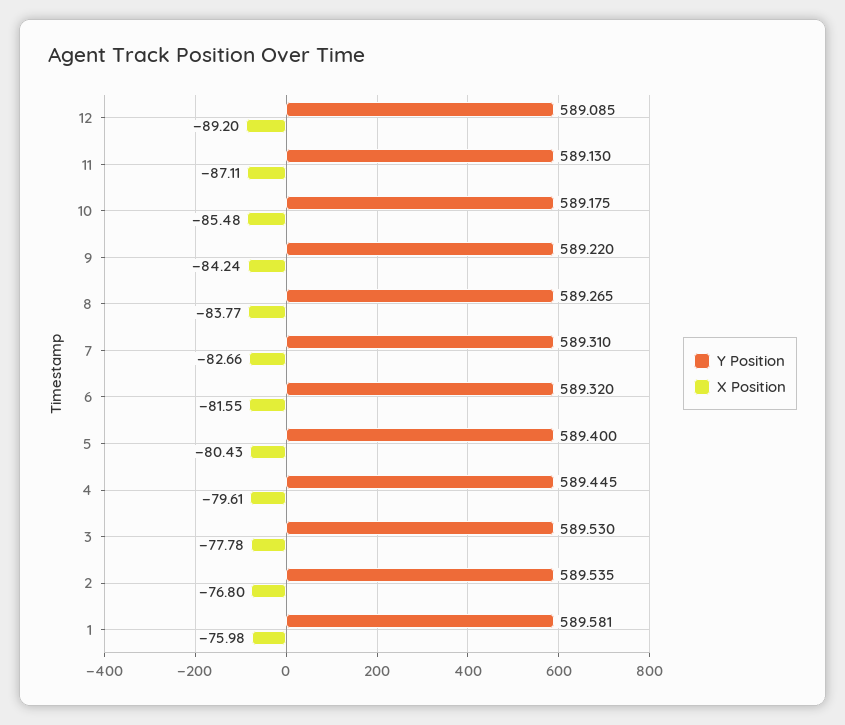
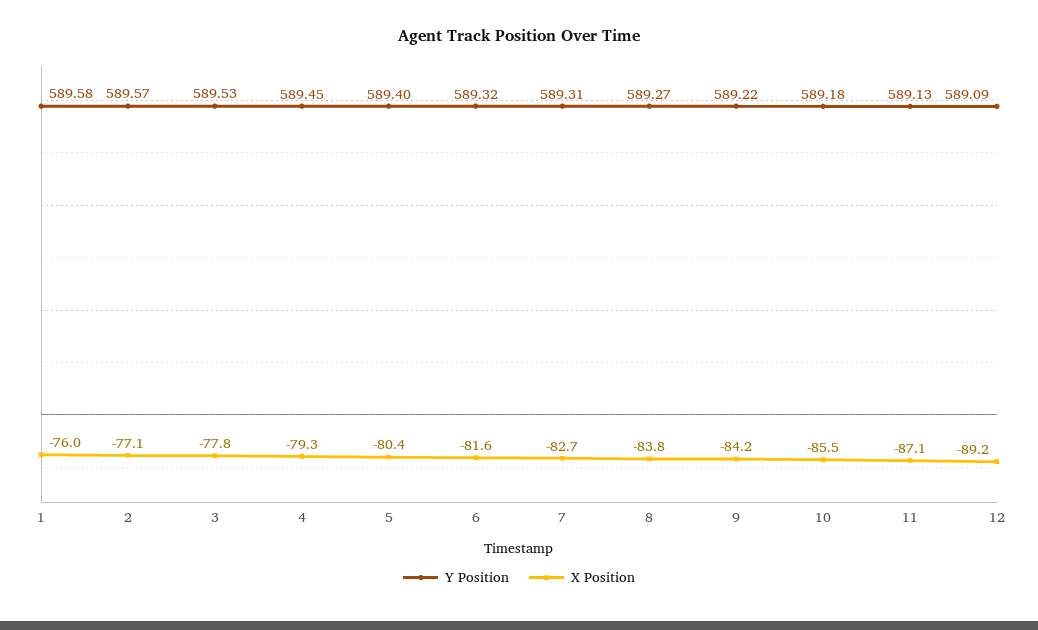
X Position, 4: -79.61 -> -79.3
Y Position, 2: 589.535 -> 589.57
X Position, 2: -76.8 -> -77.1

